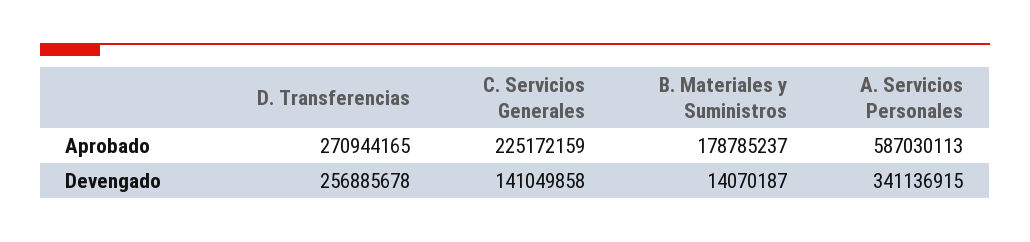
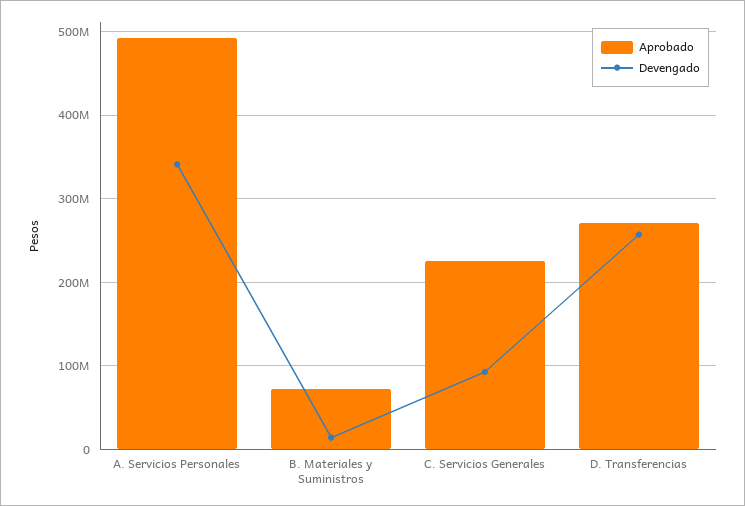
Aprobado, B. Materiales y Suministros: 178785237 -> 70000000
Aprobado, A. Servicios Personales: 587030113 -> 490000000
Devengado, C. Servicios Generales: 141049858 -> 90000000

